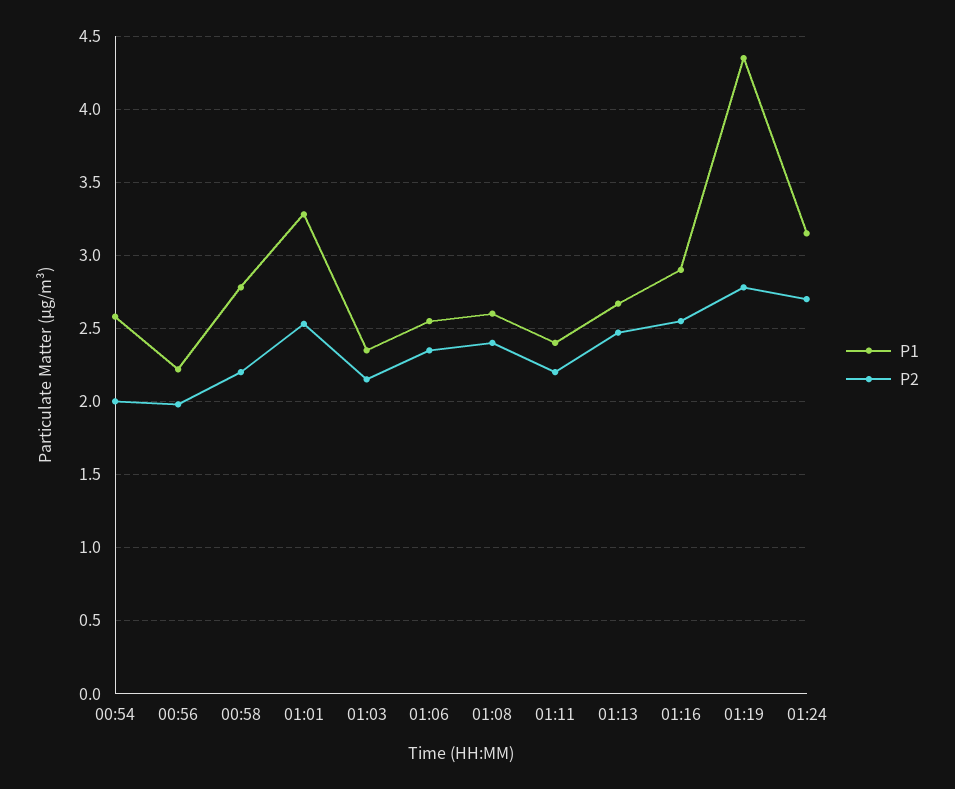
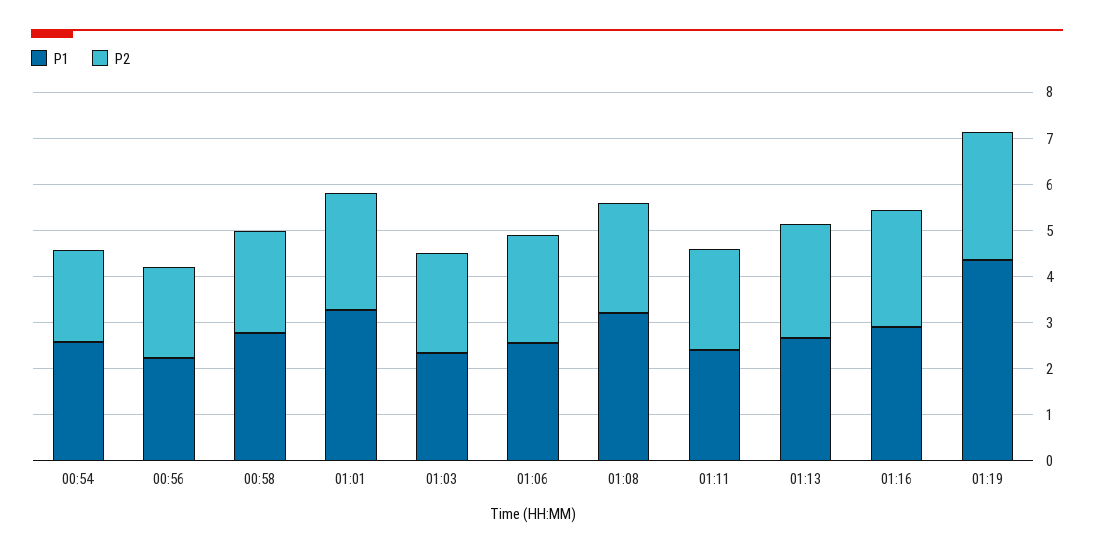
P1, 01:08: 2.6 -> 3.2
P1, 01:24: 3.15 -> none
P2, 01:24: 2.7 -> none

